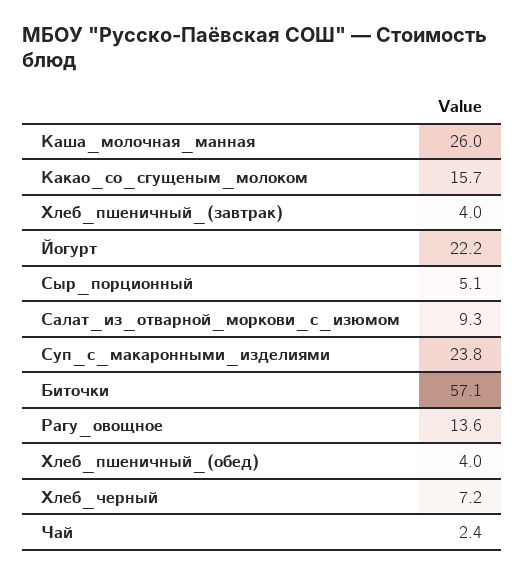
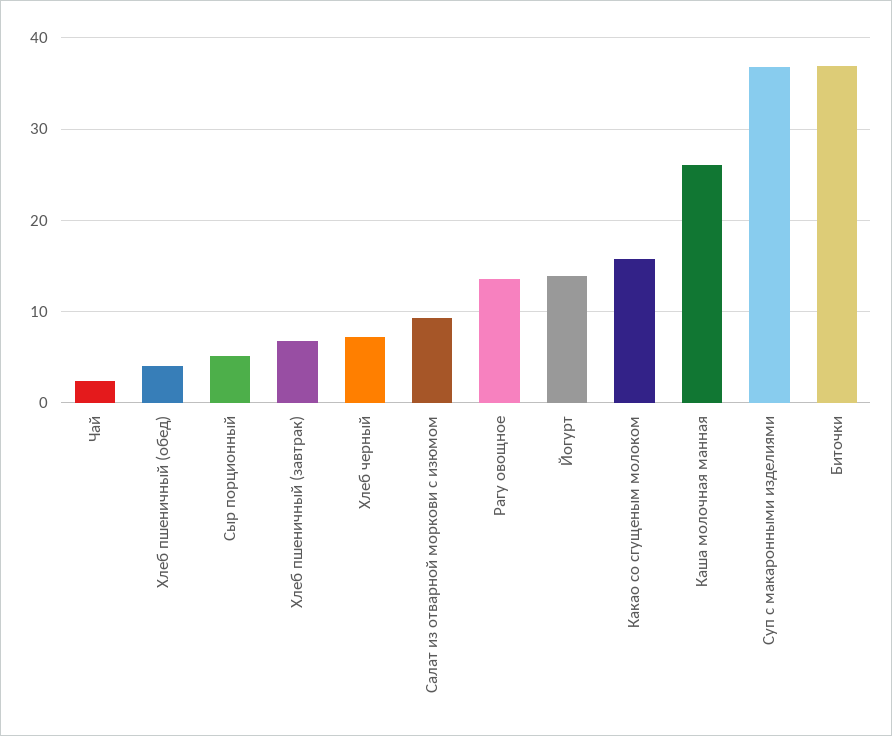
Хлеб_пшеничный_(завтрак): 4 -> 7
Йогурт: 22.2 -> 14
Суп_с_макаронными_изделиями: 23.8 -> 37
Биточки: 57.1 -> 37

